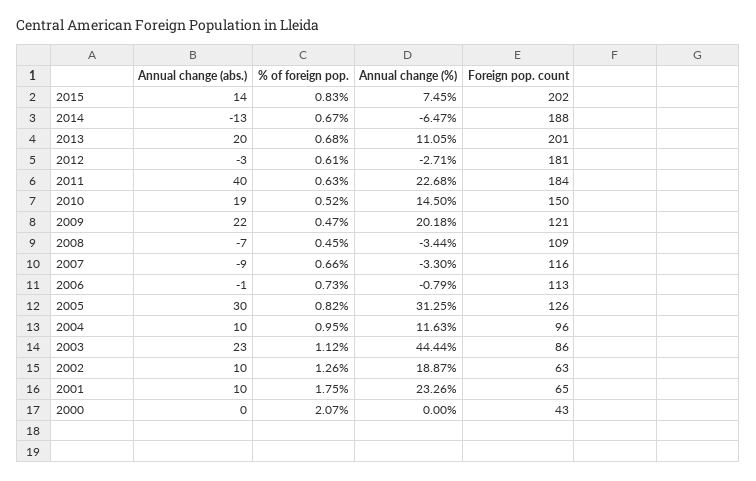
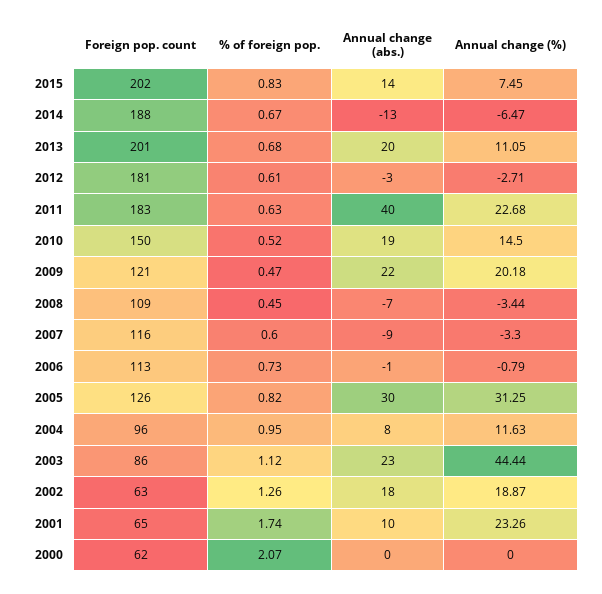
Foreign pop. count, 2011: 184 -> 183
% of foreign pop., 2007: 0.66 -> 0.6
Annual change (abs.), 2004: 10 -> 8
Annual change (abs.), 2002: 10 -> 18
% of foreign pop., 2001: 1.75 -> 1.74
Foreign pop. count, 2000: 43 -> 62

